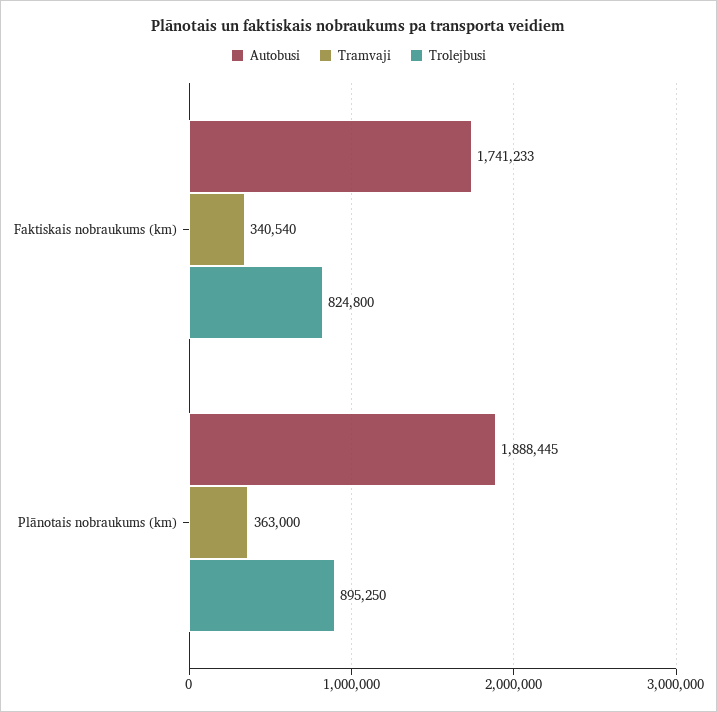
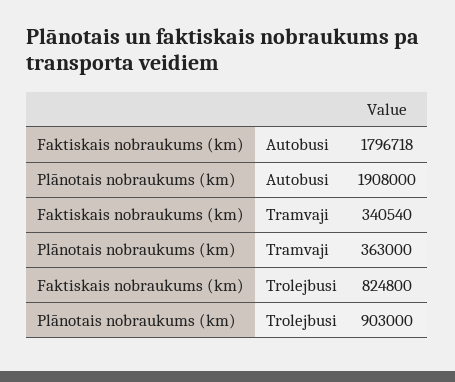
Autobusi, Faktiskais nobraukums (km): 1741233 -> 1796718
Autobusi, Plānotais nobraukums (km): 1888445 -> 1908000
Trolejbusi, Plānotais nobraukums (km): 895250 -> 903000

